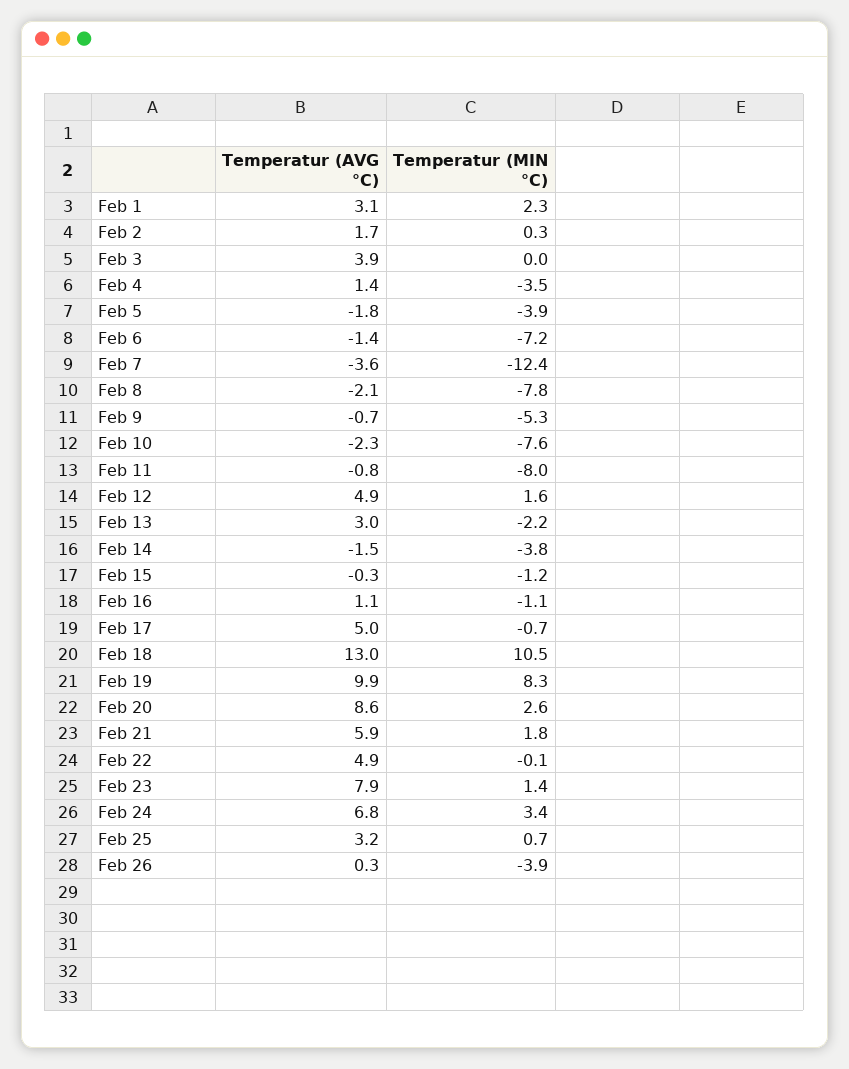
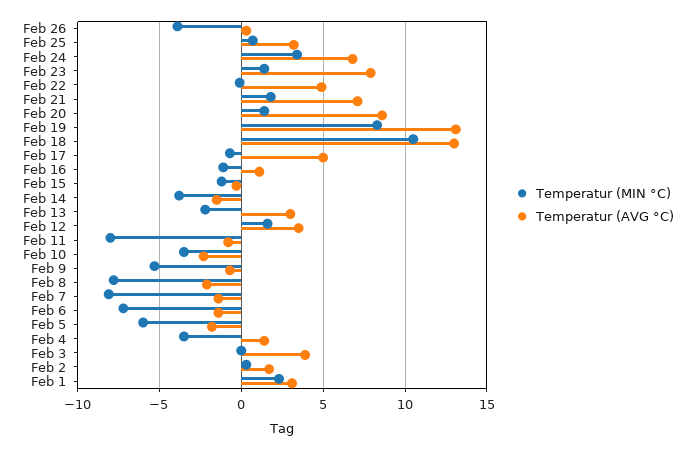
Temperatur (MIN °C), Feb 5: -3.9 -> -6
Temperatur (AVG °C), Feb 7: -3.6 -> -1.5
Temperatur (MIN °C), Feb 7: -12.4 -> -8
Temperatur (MIN °C), Feb 10: -7.6 -> -3.5
Temperatur (AVG °C), Feb 12: 4.9 -> 3.5
Temperatur (AVG °C), Feb 19: 9.9 -> 13
Temperatur (MIN °C), Feb 20: 2.6 -> 1.5
Temperatur (AVG °C), Feb 21: 5.9 -> 7

